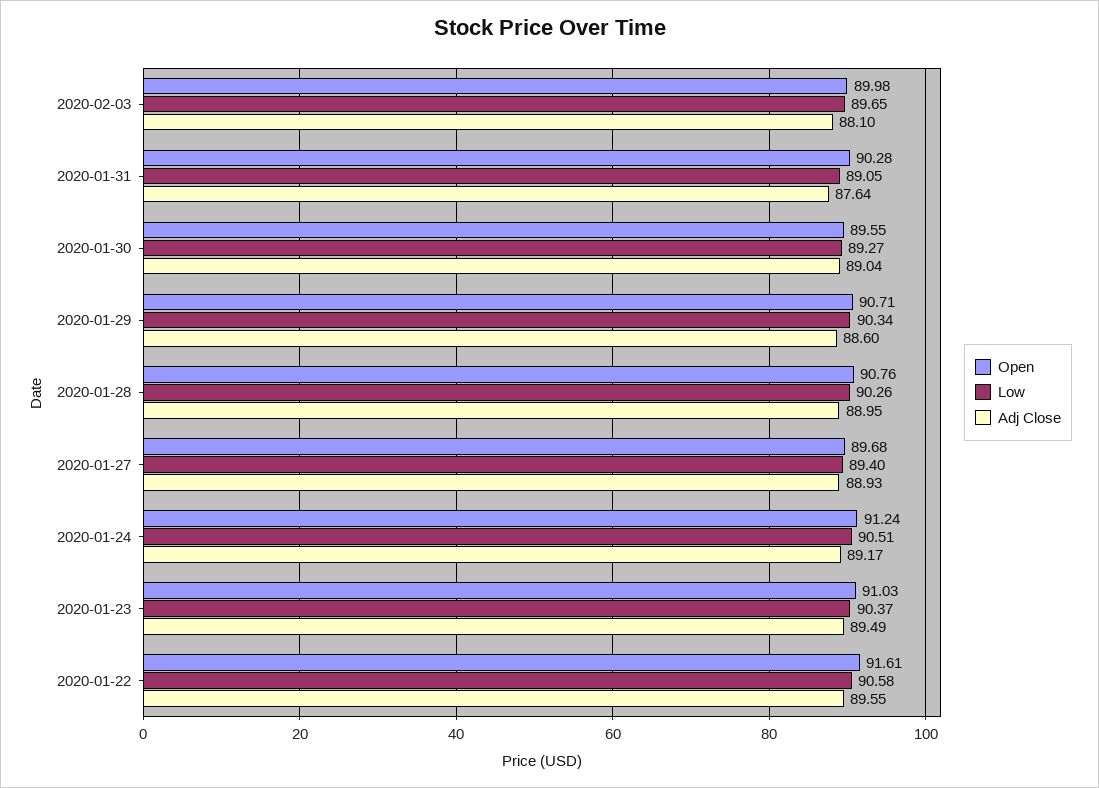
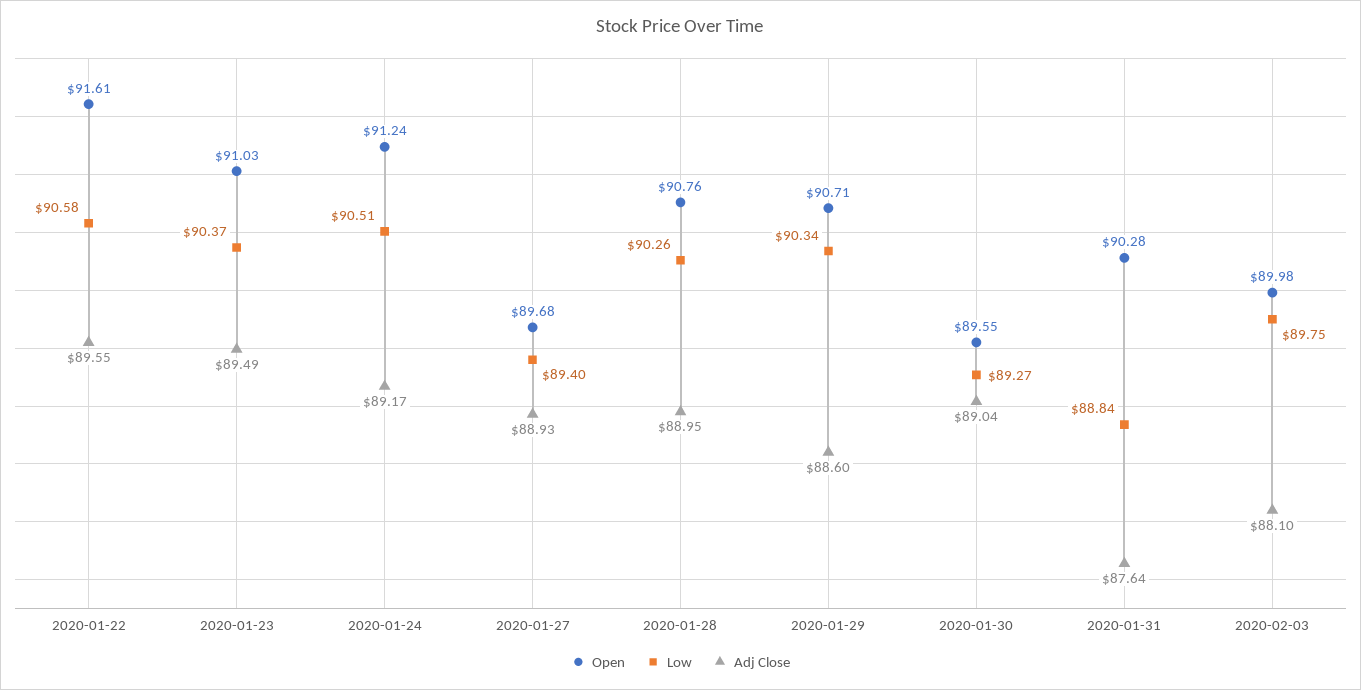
Low, 2020-02-03: 89.65 -> 89.75
Low, 2020-01-31: 89.05 -> 88.84

